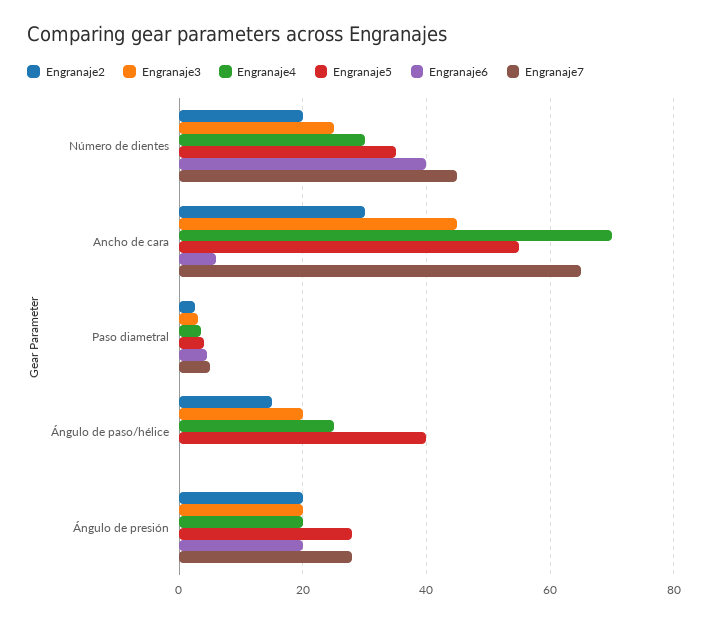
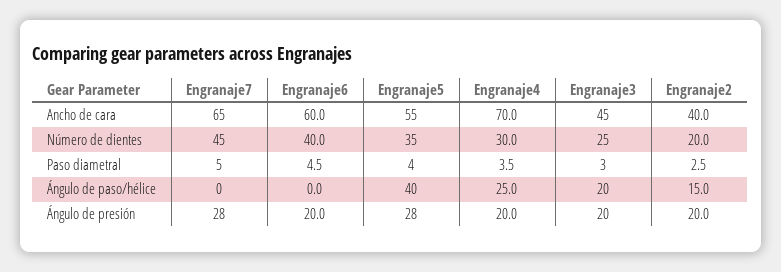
Engranaje2, Ancho de cara: 30 -> 40
Engranaje6, Ancho de cara: 6 -> 60

